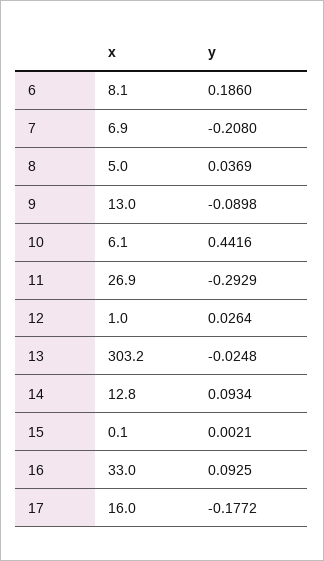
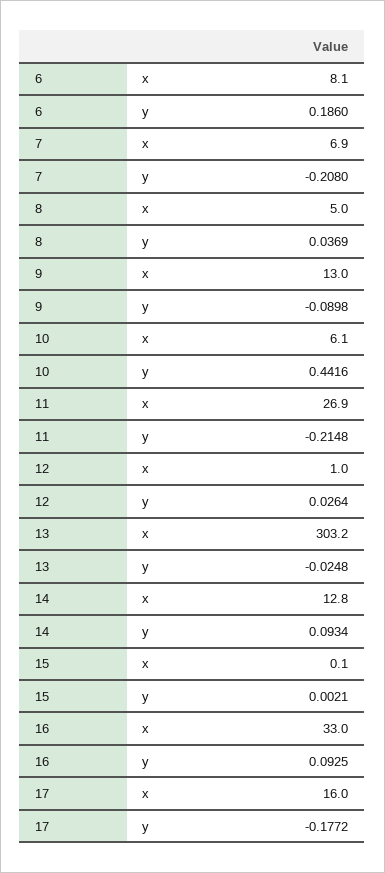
y, 11: -0.2929 -> -0.2148

